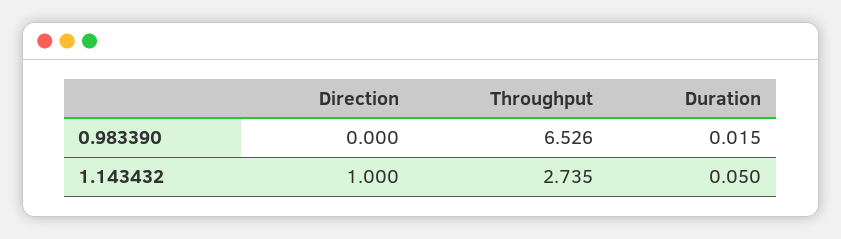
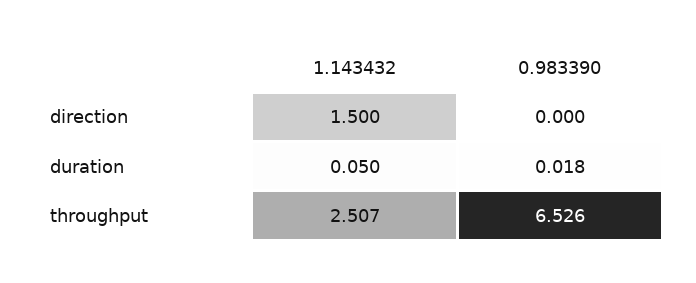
Duration, 0.983390: 0.015 -> 0.018
Direction, 1.143432: 1 -> 1.5
Throughput, 1.143432: 2.735 -> 2.507

